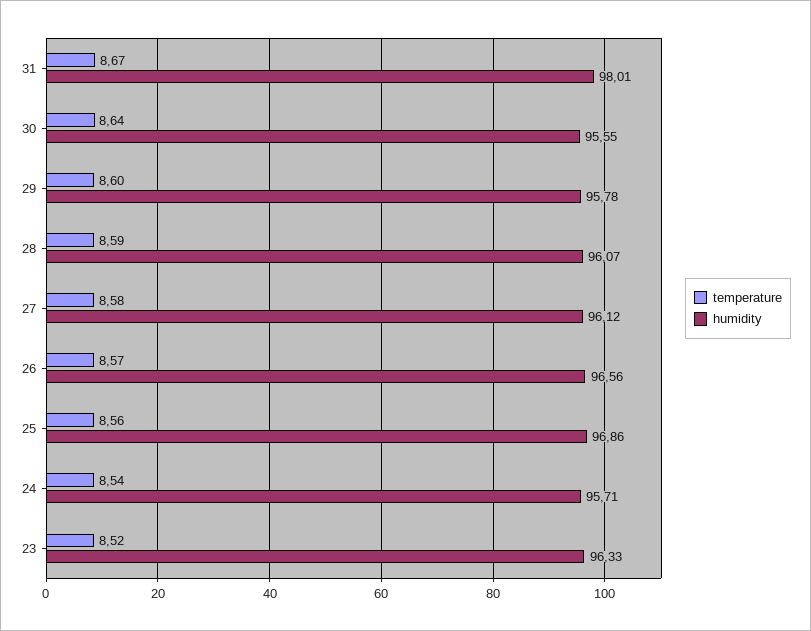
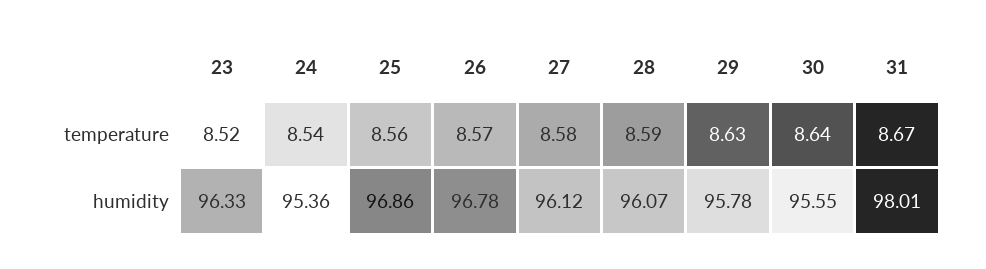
temperature, 29: 8.6 -> 8.63
humidity, 26: 96.56 -> 96.78
humidity, 24: 95.71 -> 95.36

